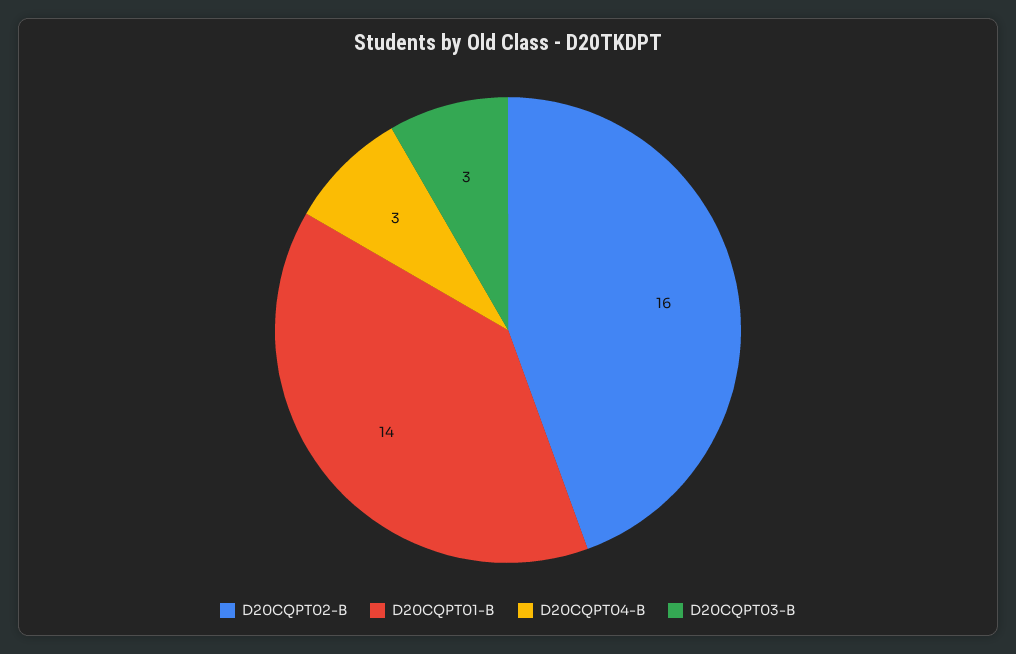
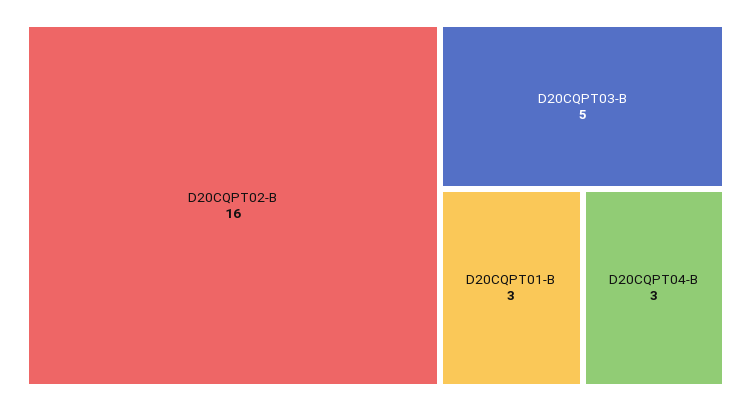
D20CQPT01-B: 14 -> 3
D20CQPT03-B: 3 -> 5

